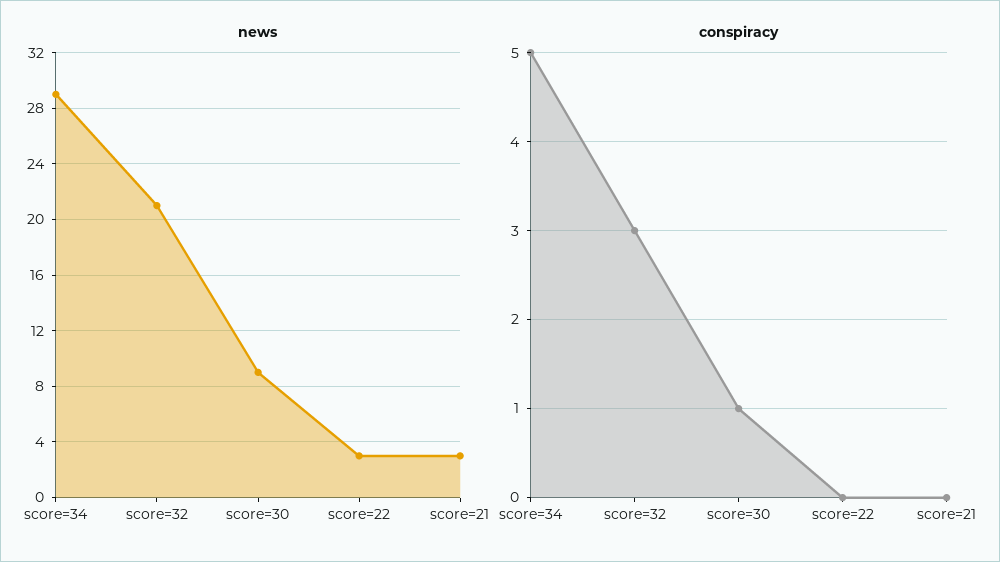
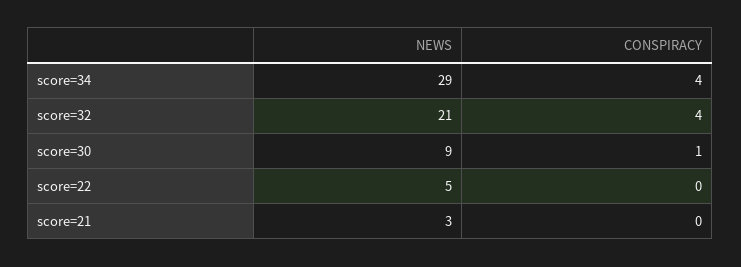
news, score=22: 3 -> 5
conspiracy, score=34: 5 -> 4
conspiracy, score=32: 3 -> 4

